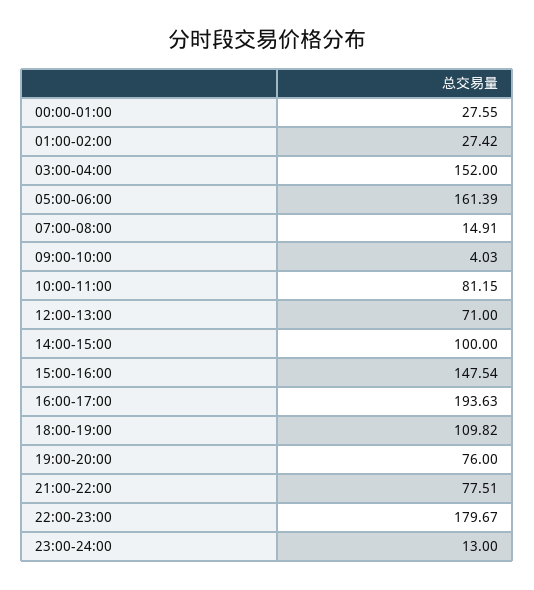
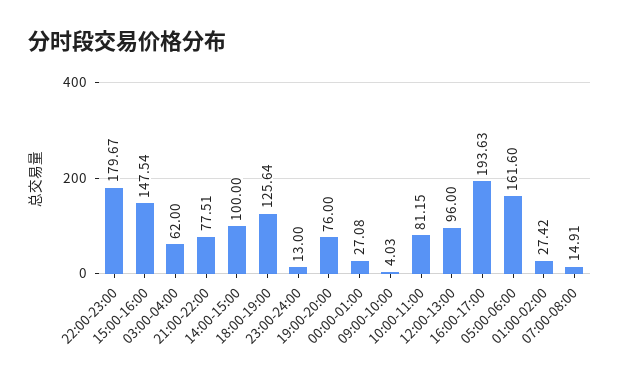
00:00-01:00: 27.55 -> 27.08
03:00-04:00: 152 -> 62
05:00-06:00: 161.39 -> 161.6
12:00-13:00: 71 -> 96
18:00-19:00: 109.82 -> 125.64

